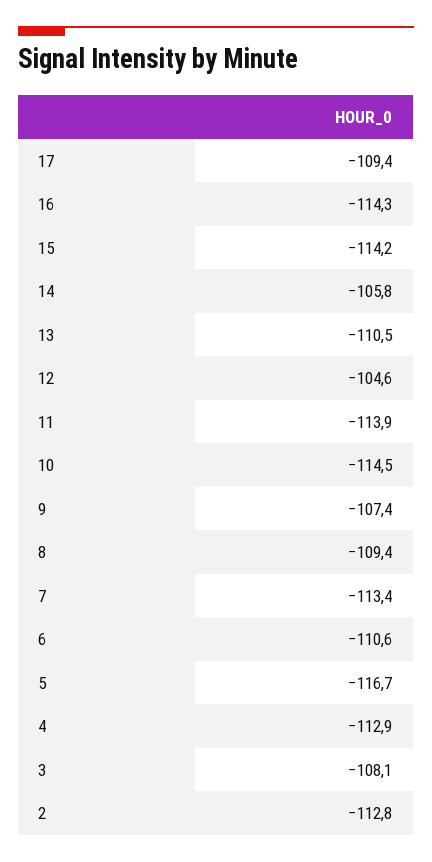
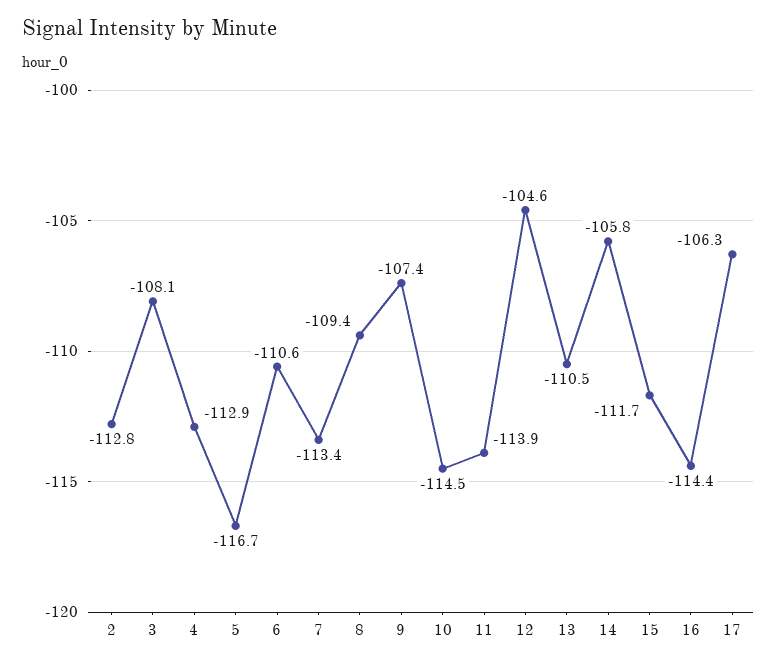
17: -109.4 -> -106.3
16: -114.3 -> -114.4
15: -114.2 -> -111.7

